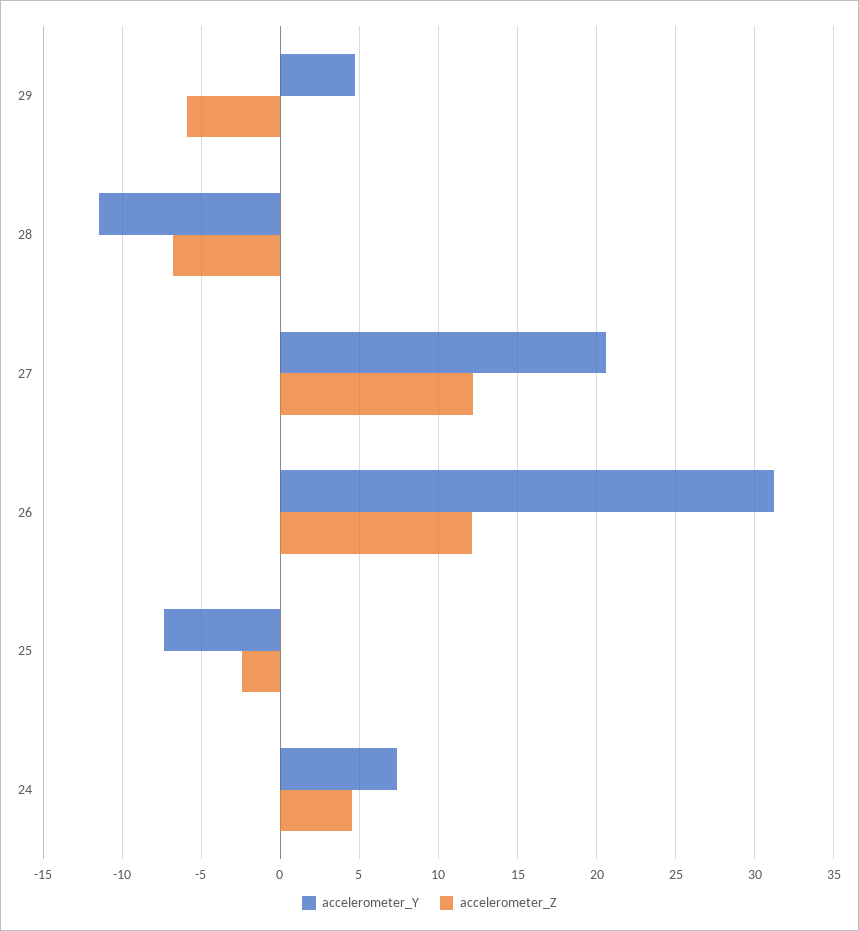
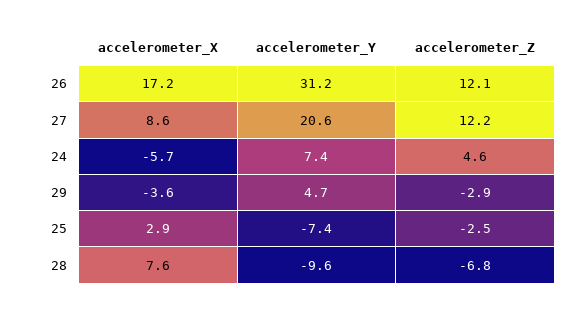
accelerometer_Z, 29: -6 -> -2.9
accelerometer_Y, 28: -11.5 -> -9.6
accelerometer_X, 26: none -> 17.2
accelerometer_X, 27: none -> 8.6
accelerometer_X, 24: none -> -5.7
accelerometer_X, 29: none -> -3.6
accelerometer_X, 25: none -> 2.9
accelerometer_X, 28: none -> 7.6

